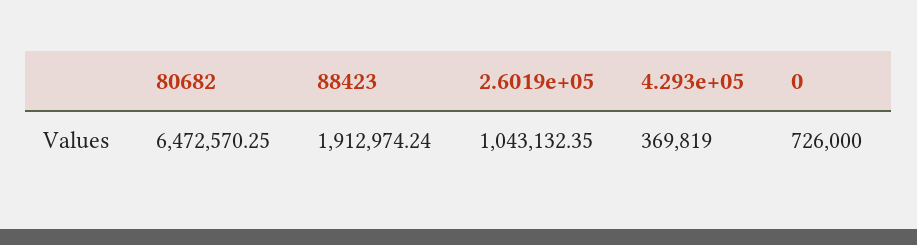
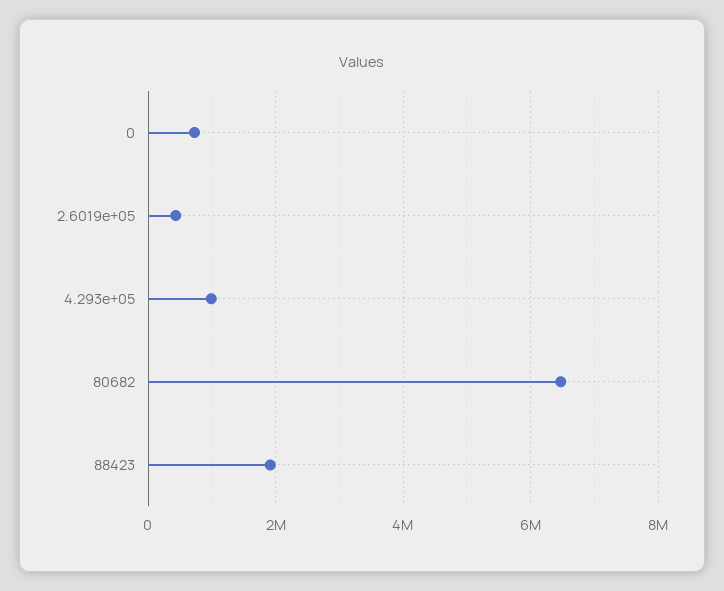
2.6019e+05: 1043132.35 -> 400000
4.293e+05: 369819 -> 1000000

